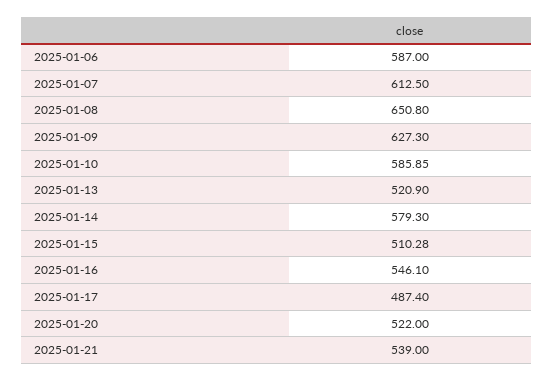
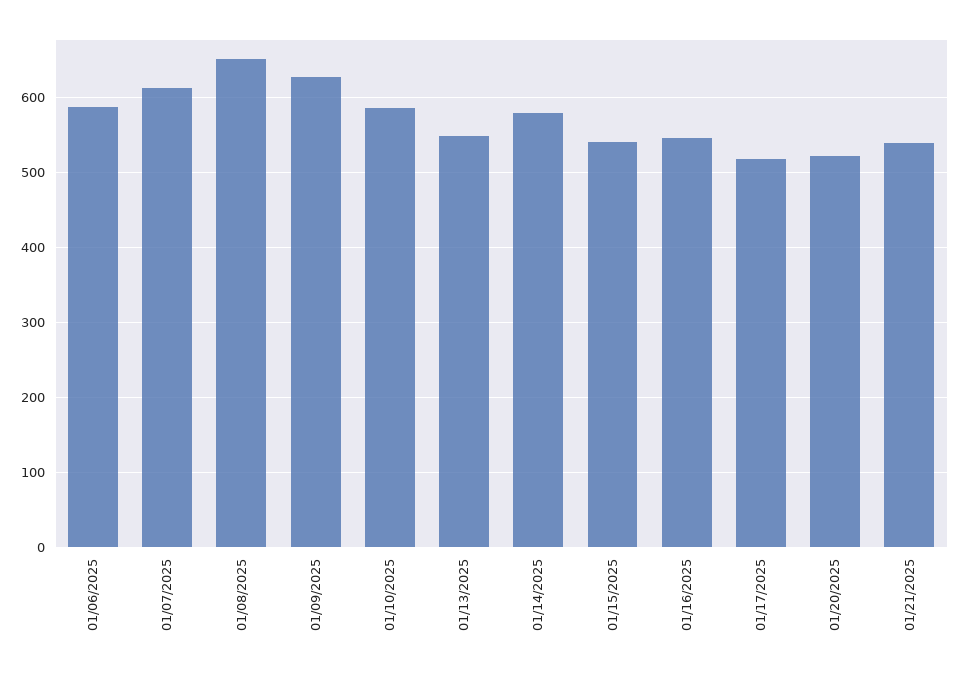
2025-01-13: 520.9 -> 550
2025-01-15: 510.28 -> 540
2025-01-17: 487.4 -> 520

